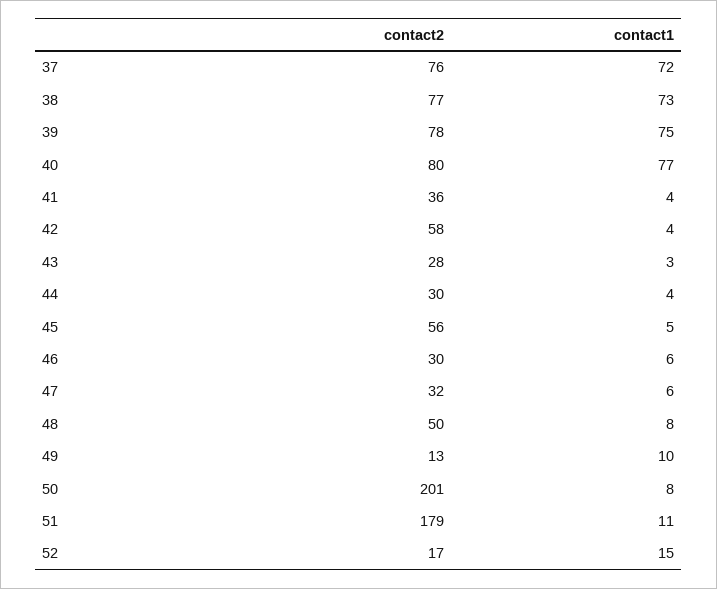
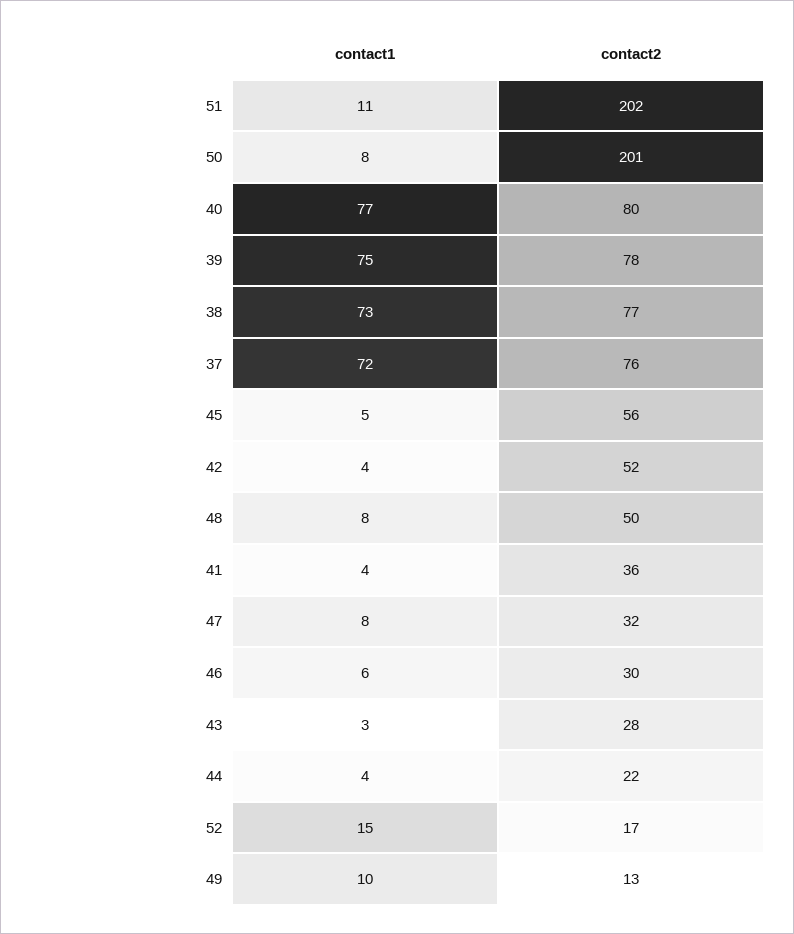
contact2, 42: 58 -> 52
contact2, 44: 30 -> 22
contact1, 47: 6 -> 8
contact2, 51: 179 -> 202

